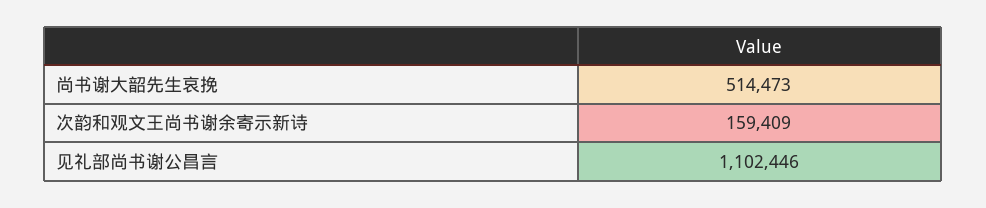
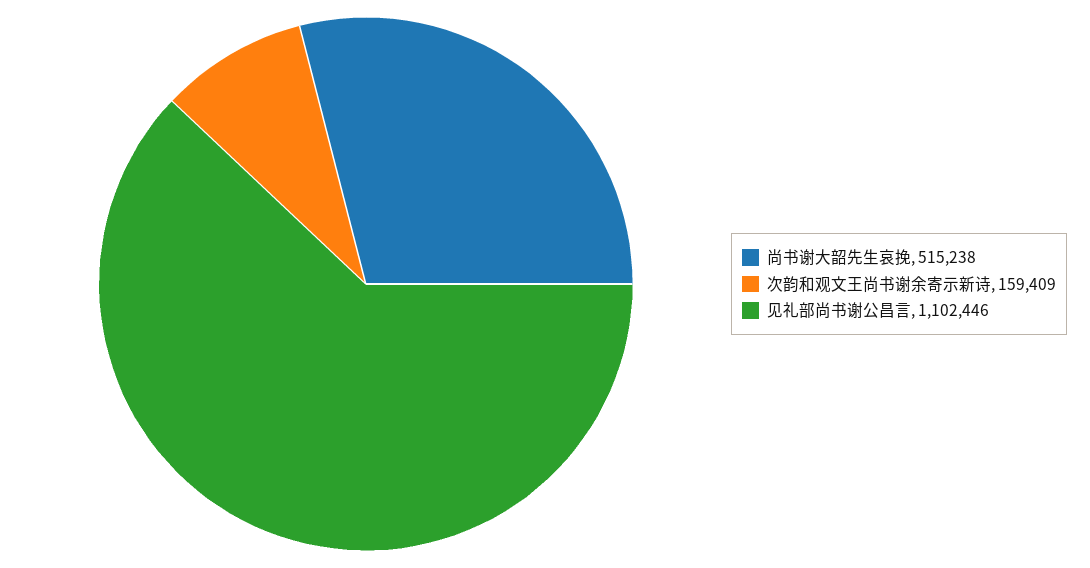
尚书谢大韶先生哀挽: 514473 -> 515238

